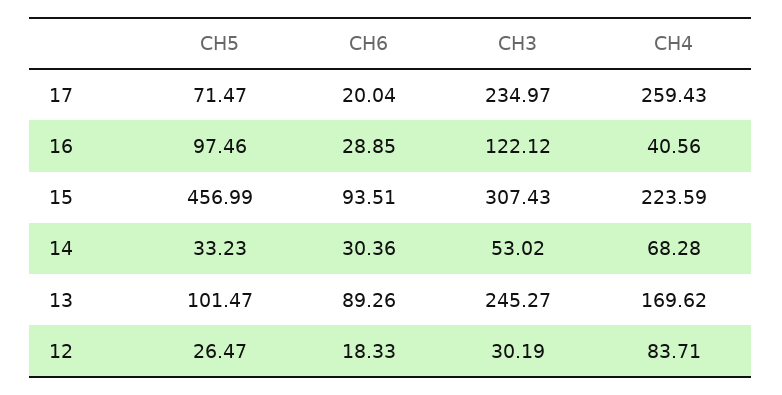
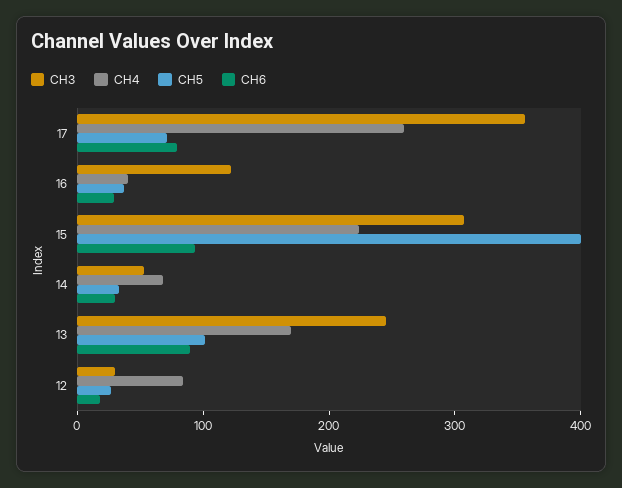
CH6, 17: 20.04 -> 80
CH3, 17: 234.97 -> 360
CH5, 16: 97.46 -> 40
CH5, 15: 456.99 -> 400

